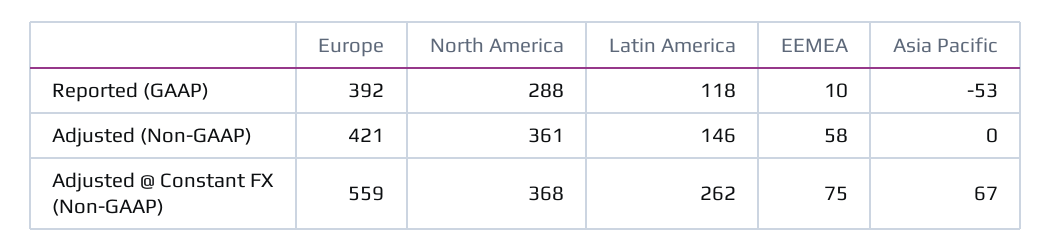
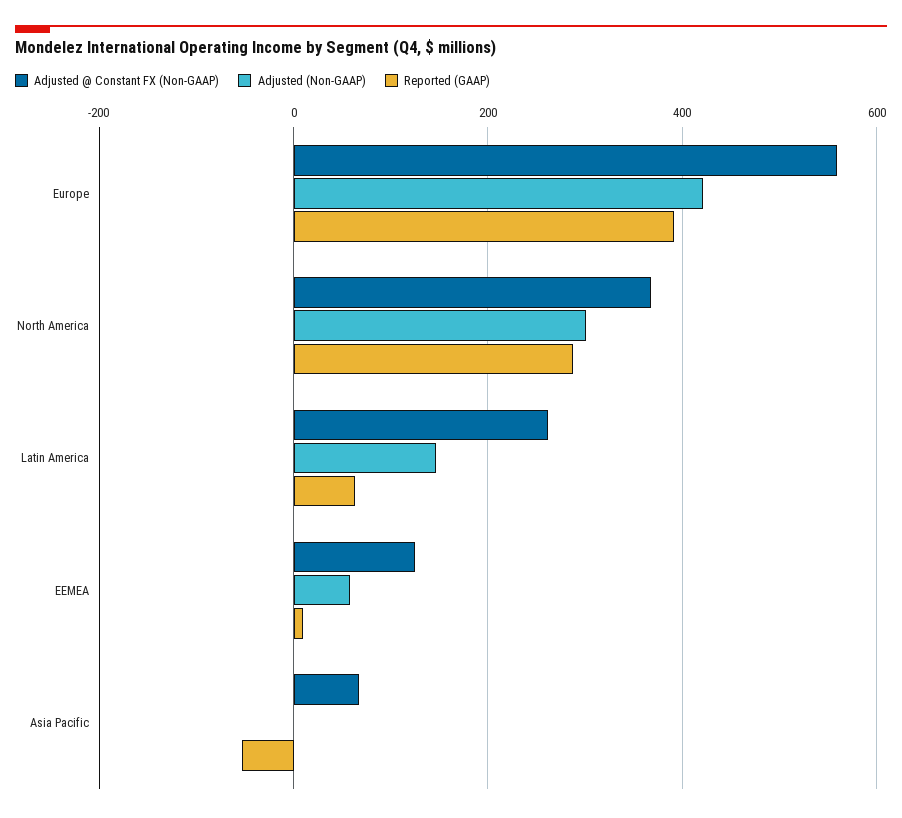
Reported (GAAP), Latin America: 118 -> 60
Adjusted (Non-GAAP), North America: 361 -> 300
Adjusted @ Constant FX (Non-GAAP), EEMEA: 75 -> 120

